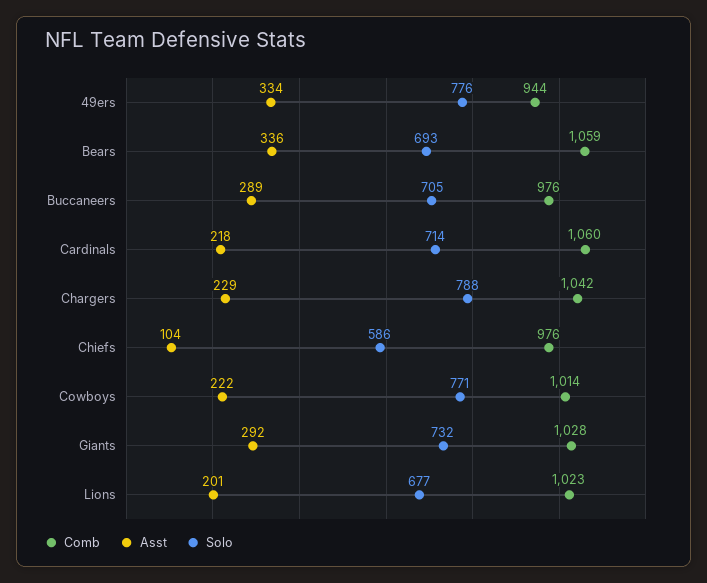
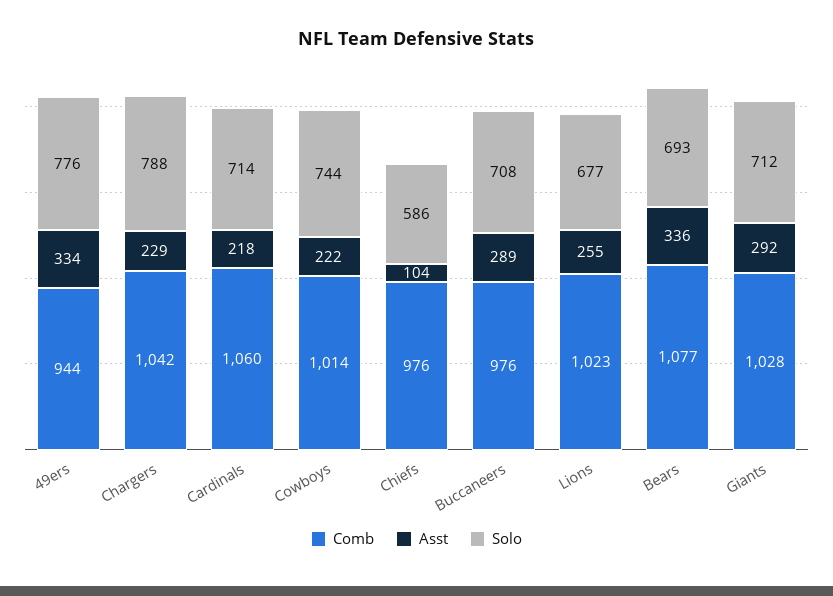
Comb, Bears: 1059 -> 1077
Solo, Buccaneers: 705 -> 708
Solo, Cowboys: 771 -> 744
Solo, Giants: 732 -> 712
Asst, Lions: 201 -> 255

